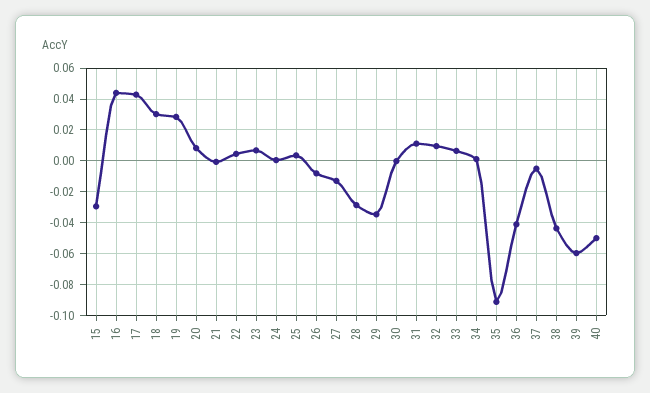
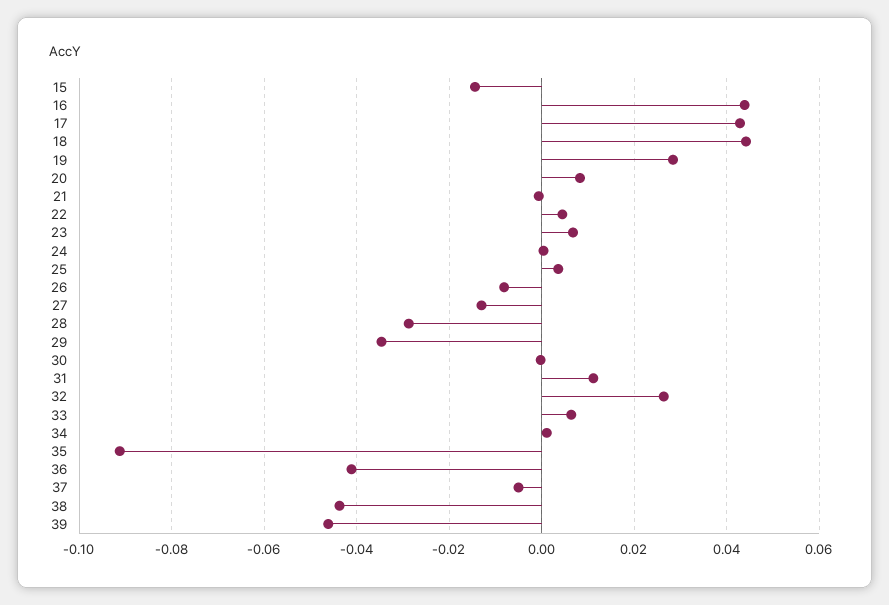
15: -0.03 -> -0.014
18: 0.03 -> 0.044
32: 0.01 -> 0.026
39: -0.06 -> -0.046
40: -0.05 -> none

